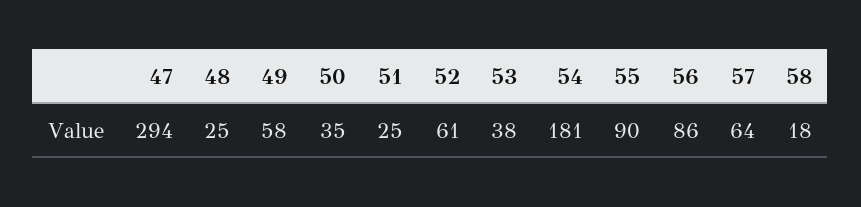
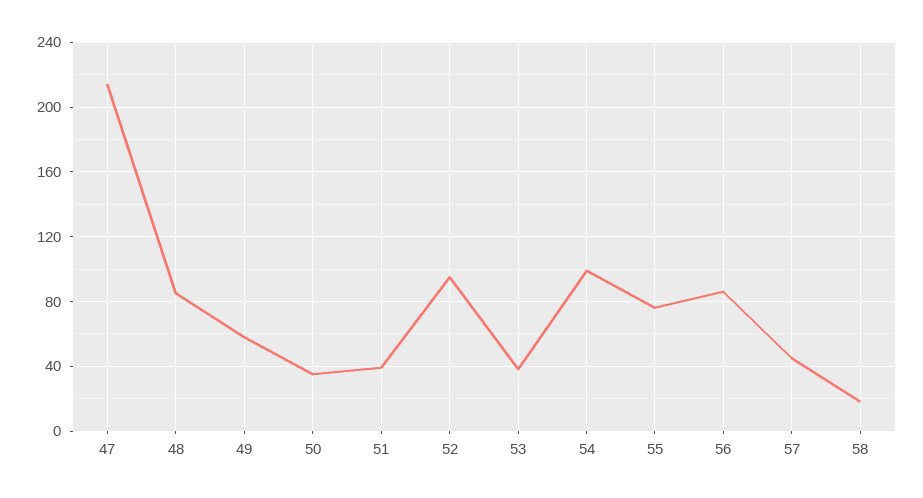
47: 294 -> 215
48: 25 -> 85
51: 25 -> 40
52: 61 -> 95
54: 181 -> 100
55: 90 -> 75
57: 64 -> 45

